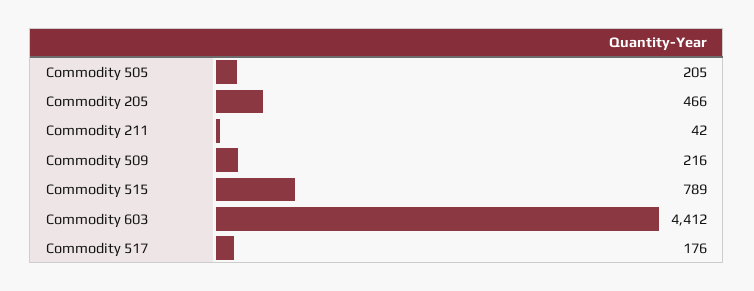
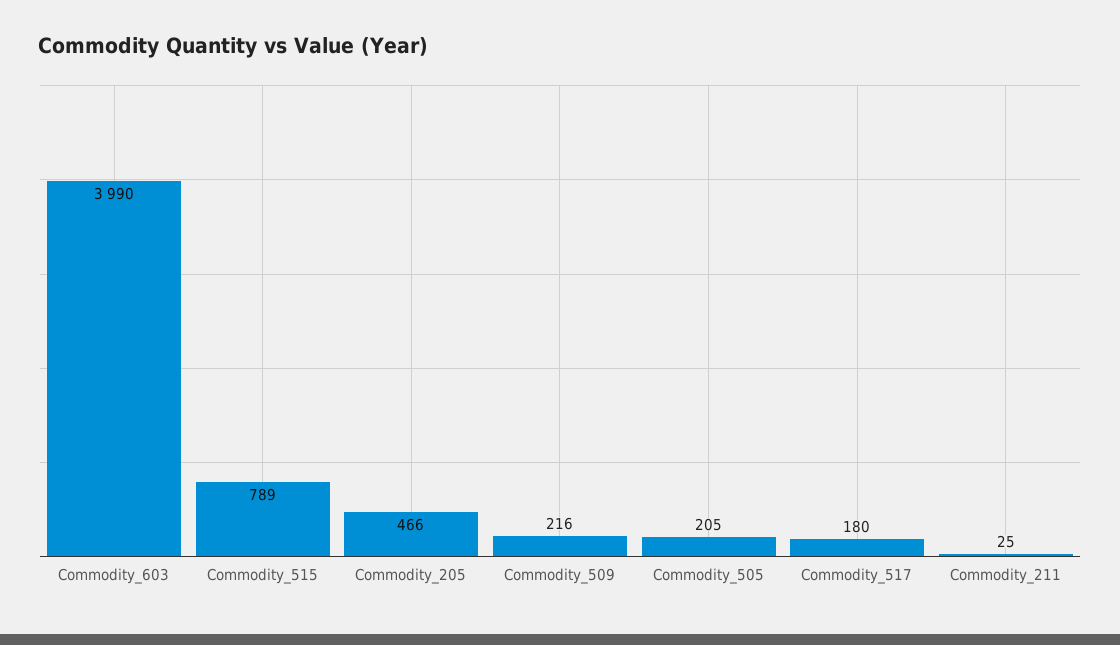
Commodity 211: 42 -> 25
Commodity 603: 4412 -> 3990
Commodity 517: 176 -> 180

